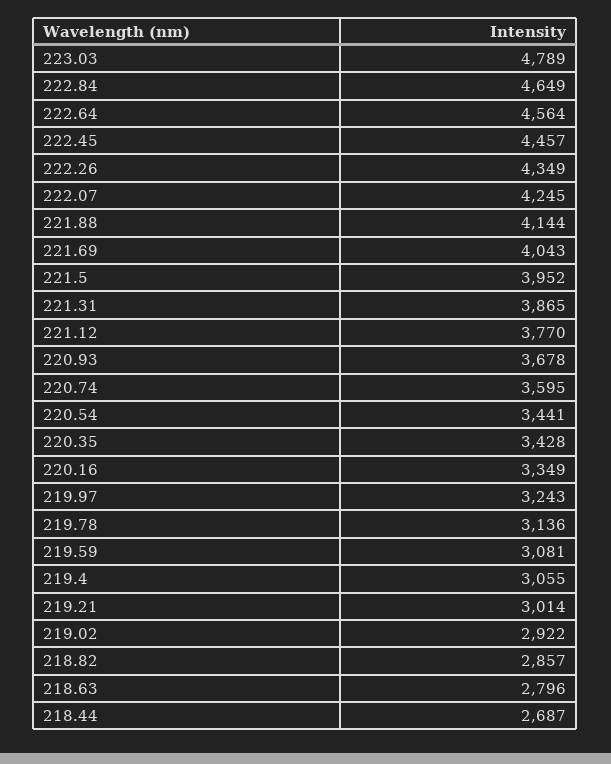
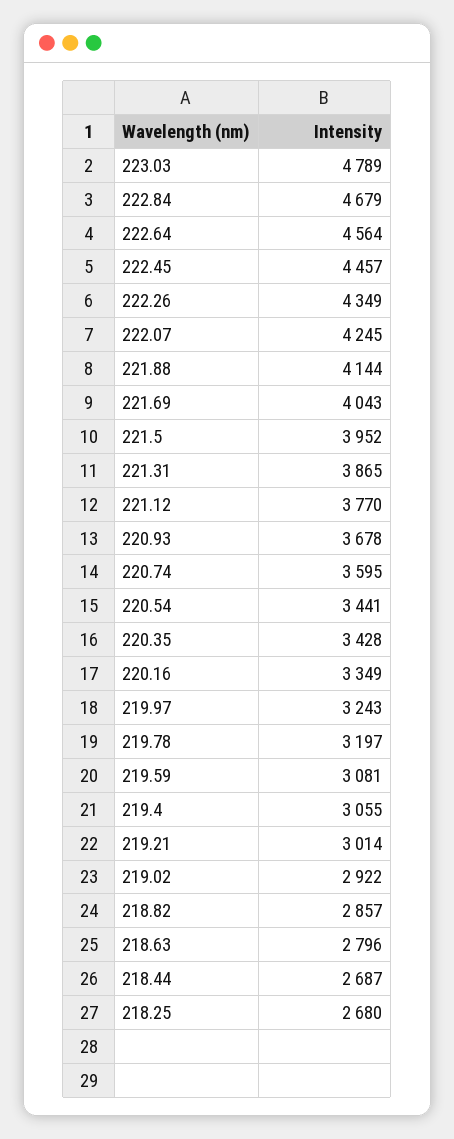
222.84: 4649 -> 4679
219.78: 3136 -> 3197
218.25: none -> 2680

